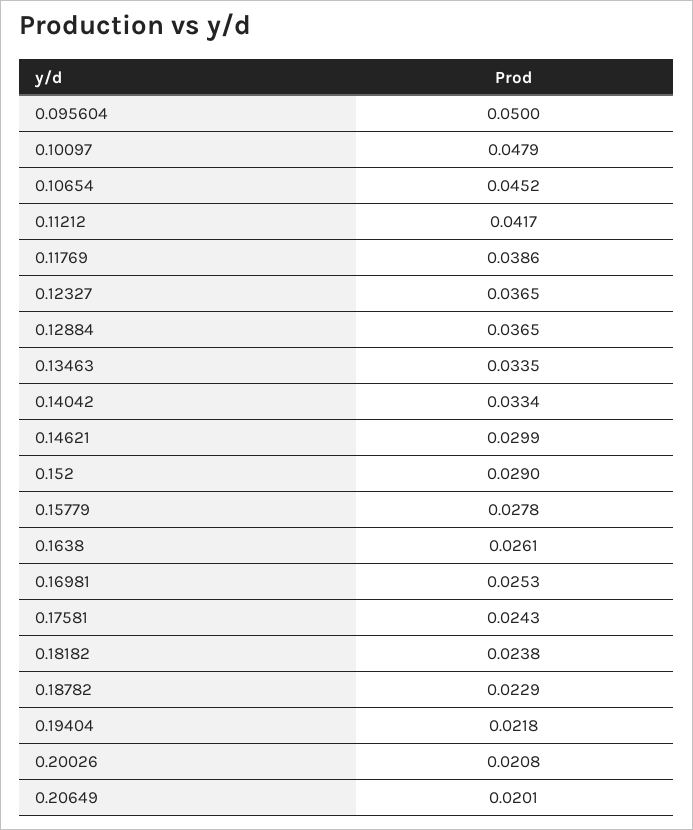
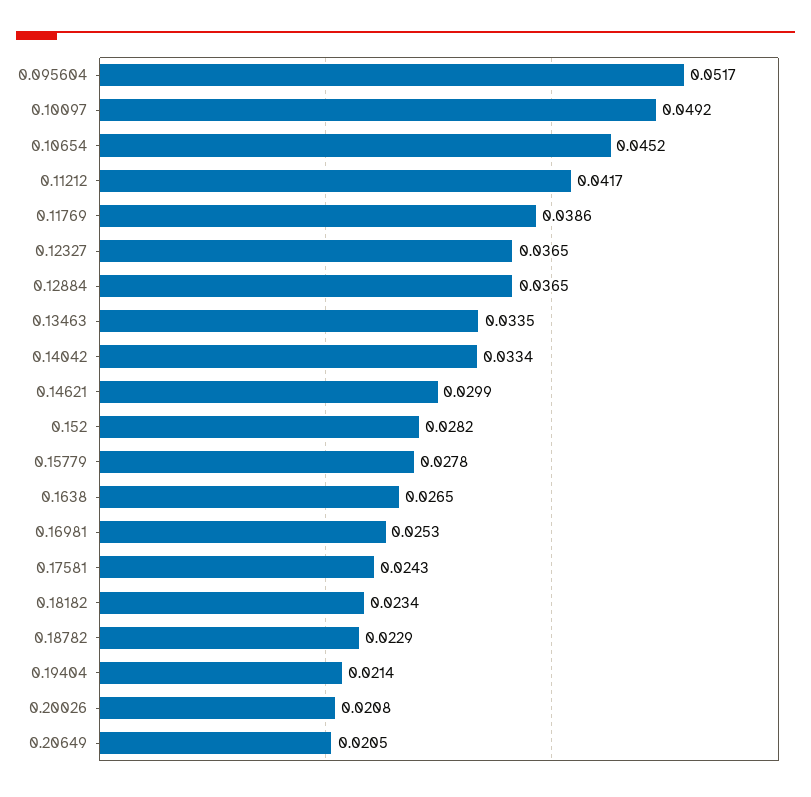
0.095604: 0.05 -> 0.0517
0.10097: 0.0479 -> 0.0492
0.152: 0.029 -> 0.0282
0.1638: 0.0261 -> 0.0265
0.18182: 0.0238 -> 0.0234
0.19404: 0.0218 -> 0.0214
0.20649: 0.0201 -> 0.0205

